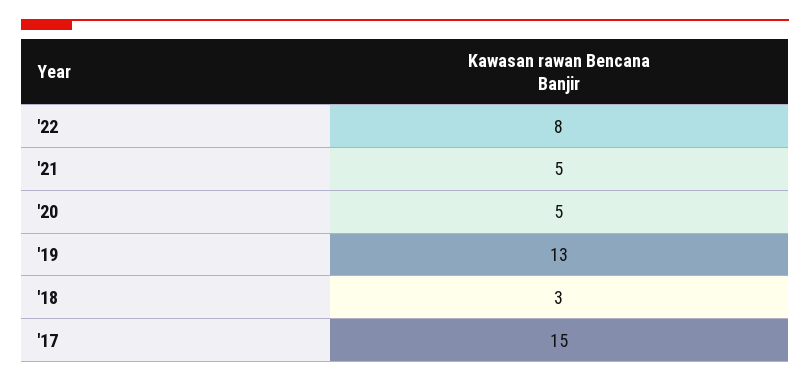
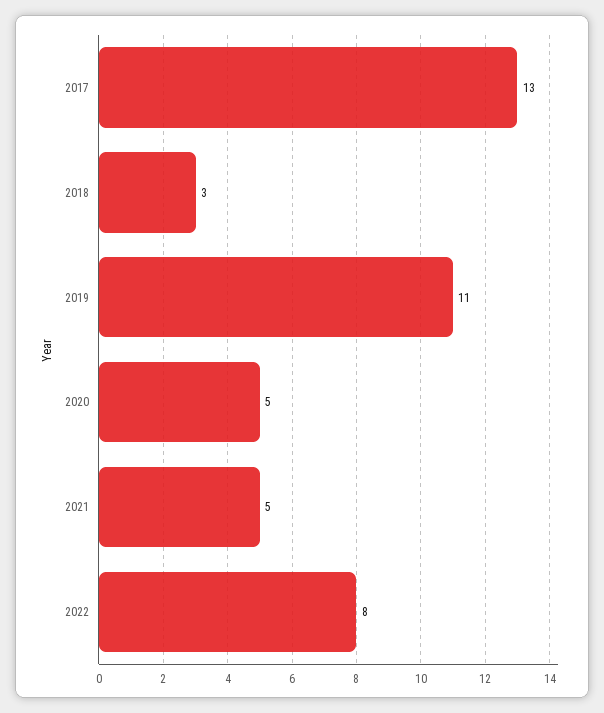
'19: 13 -> 11
'17: 15 -> 13

